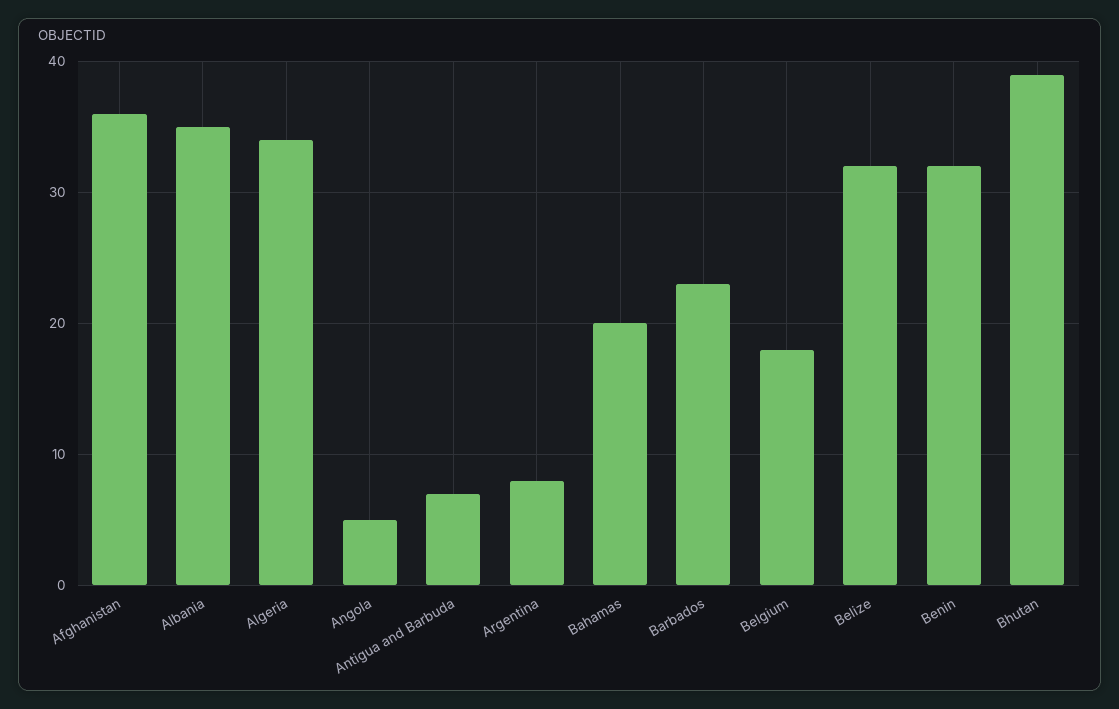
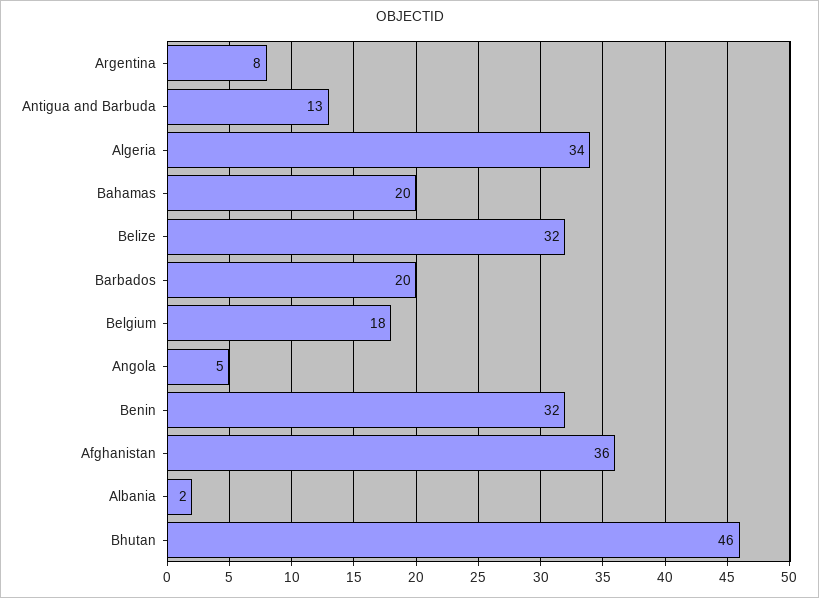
Albania: 35 -> 2
Antigua and Barbuda: 7 -> 13
Barbados: 23 -> 20
Bhutan: 39 -> 46

